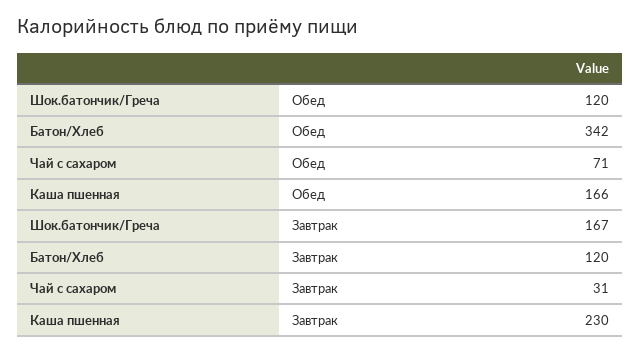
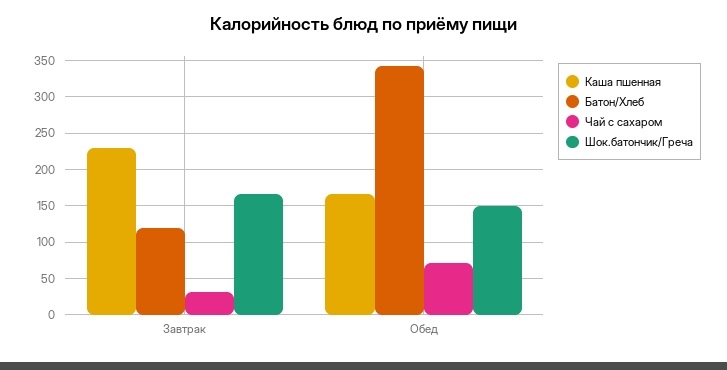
Шок.батончик/Греча, Обед: 120 -> 150

